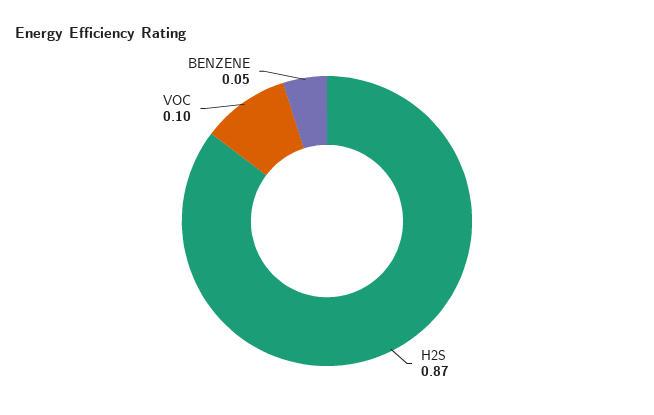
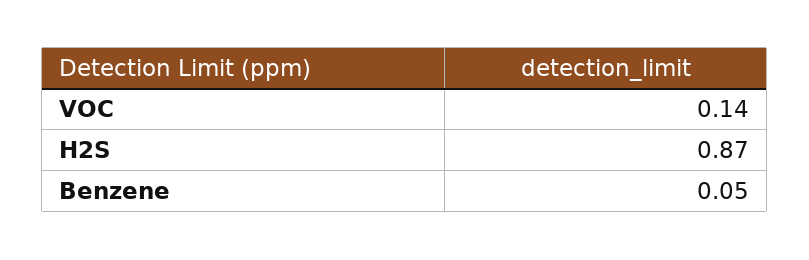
VOC: 0.1 -> 0.14

